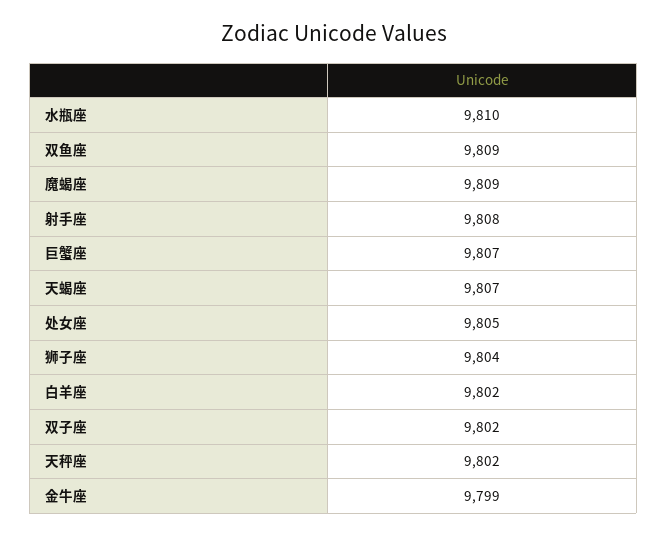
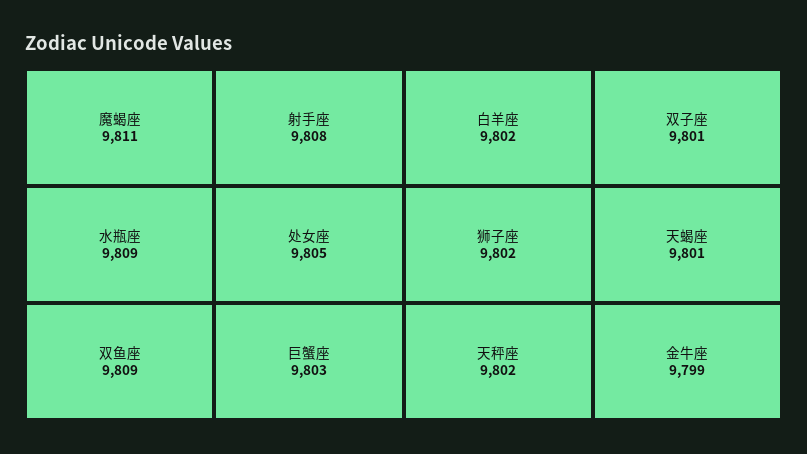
水瓶座: 9810 -> 9809
魔蝎座: 9809 -> 9811
巨蟹座: 9807 -> 9803
天蝎座: 9807 -> 9801
狮子座: 9804 -> 9802
双子座: 9802 -> 9801

